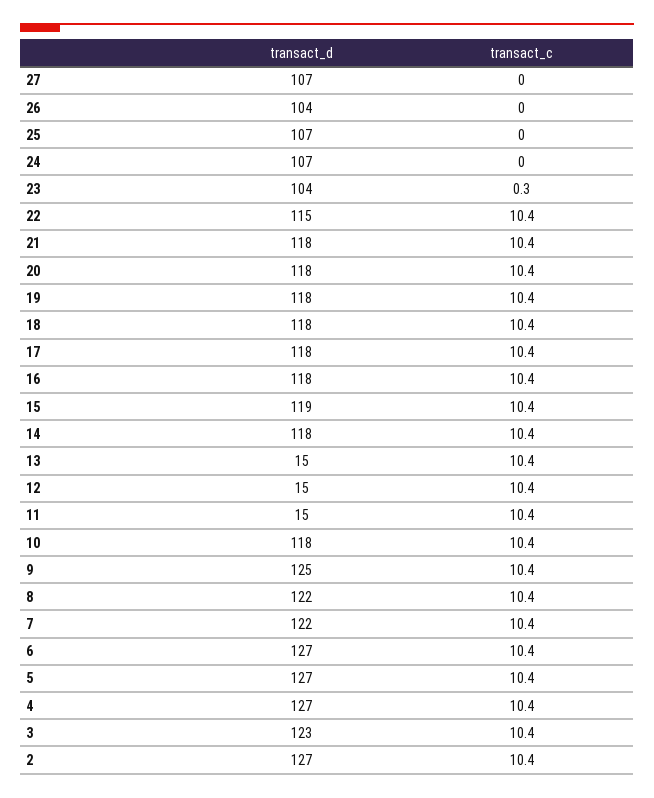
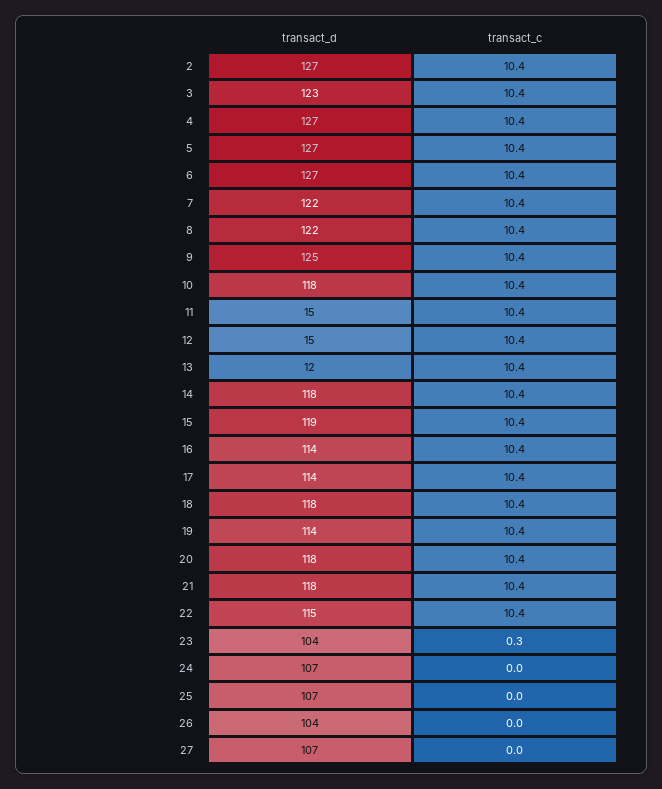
transact_d, 19: 118 -> 114
transact_d, 17: 118 -> 114
transact_d, 16: 118 -> 114
transact_d, 13: 15 -> 12

